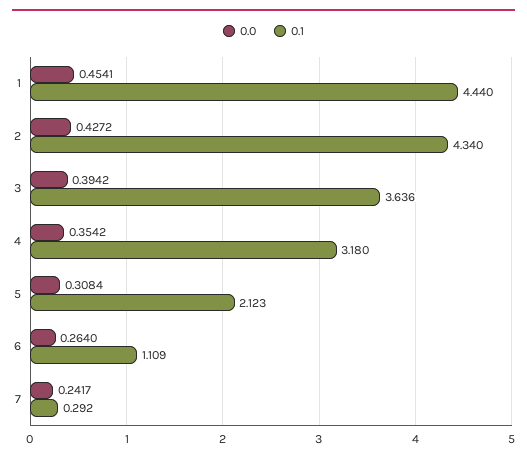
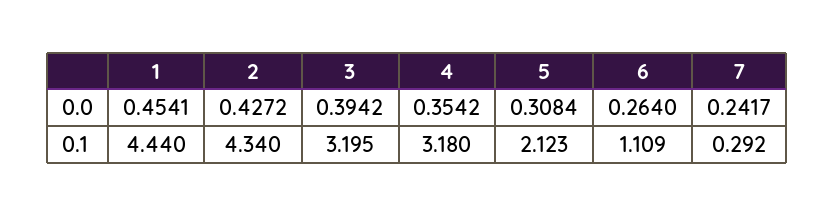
0.1, 3: 3.636 -> 3.195

